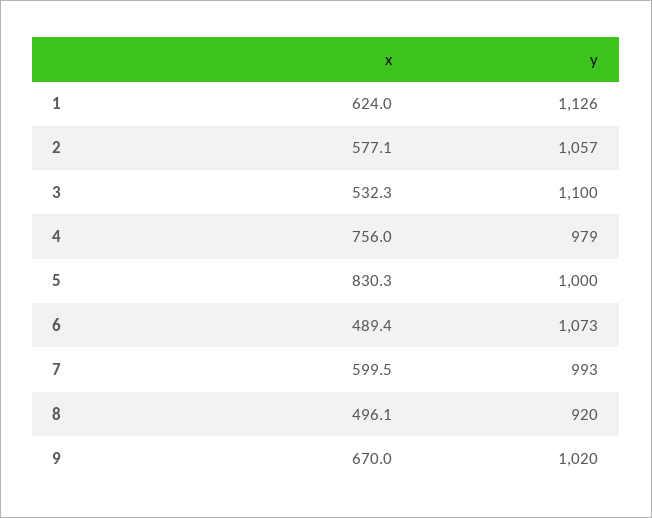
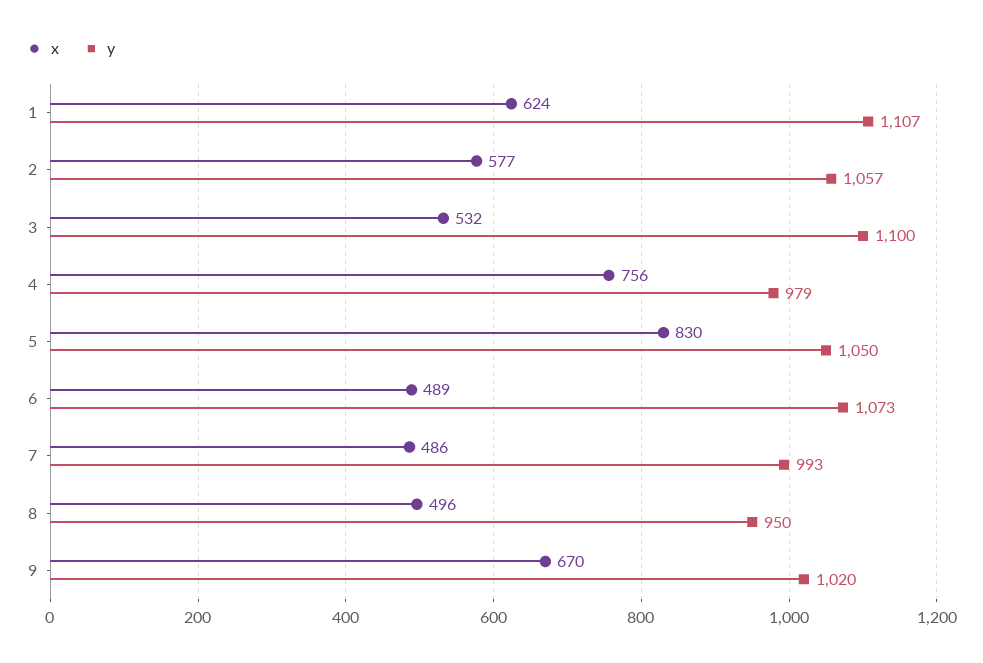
y, 1: 1126 -> 1107
y, 5: 1000 -> 1050
x, 7: 599.5 -> 486
y, 8: 920 -> 950

